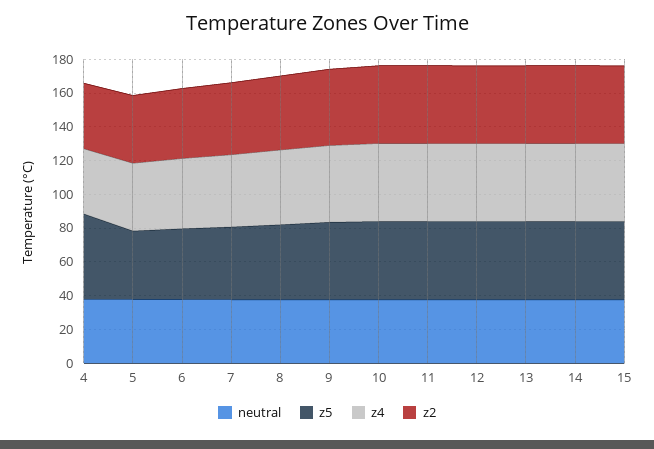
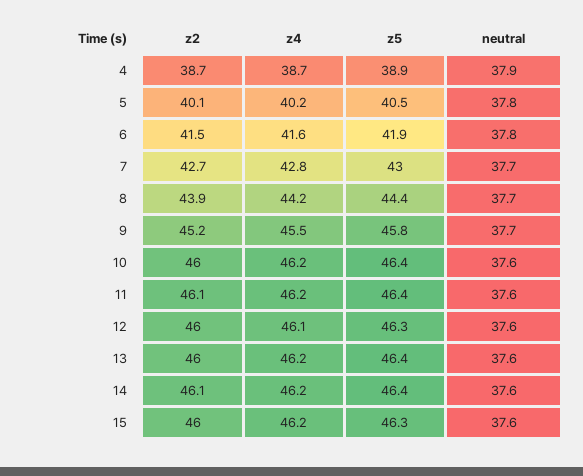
z5, 4: 50 -> 38.9

